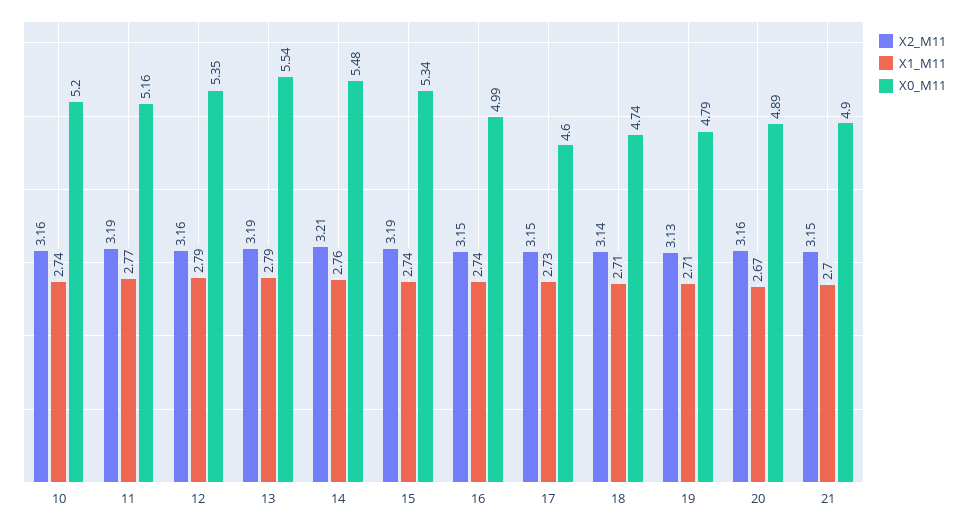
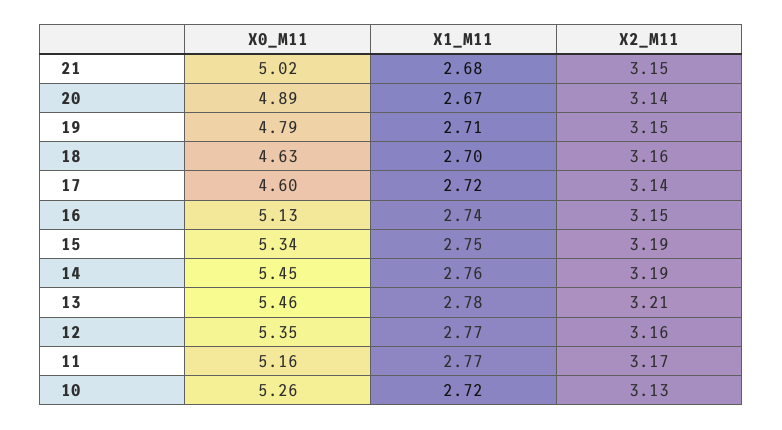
X2_M11, 10: 3.16 -> 3.13
X1_M11, 10: 2.74 -> 2.72
X0_M11, 10: 5.2 -> 5.26
X2_M11, 11: 3.19 -> 3.17
X1_M11, 12: 2.79 -> 2.77
X2_M11, 13: 3.19 -> 3.21
X1_M11, 13: 2.79 -> 2.78
X0_M11, 13: 5.54 -> 5.46
X2_M11, 14: 3.21 -> 3.19
X0_M11, 14: 5.48 -> 5.45
X1_M11, 15: 2.74 -> 2.75
X0_M11, 16: 4.99 -> 5.13
X2_M11, 17: 3.15 -> 3.14
X1_M11, 17: 2.73 -> 2.72
X2_M11, 18: 3.14 -> 3.16
X1_M11, 18: 2.71 -> 2.7
X0_M11, 18: 4.74 -> 4.63
X2_M11, 19: 3.13 -> 3.15
X2_M11, 20: 3.16 -> 3.14
X1_M11, 21: 2.7 -> 2.68
X0_M11, 21: 4.9 -> 5.02

